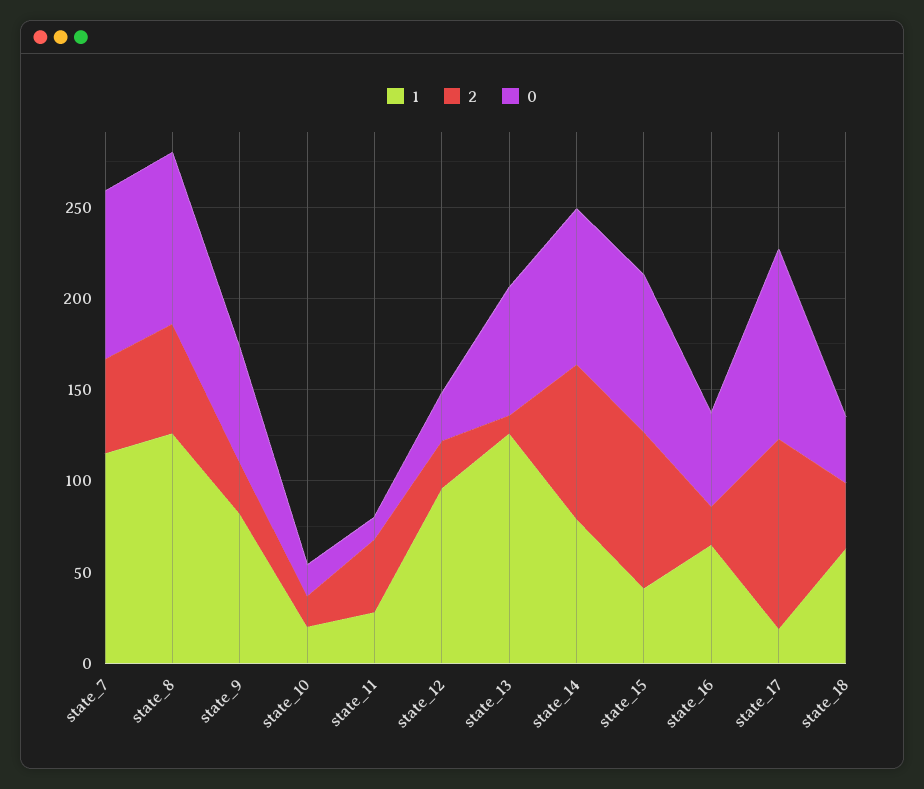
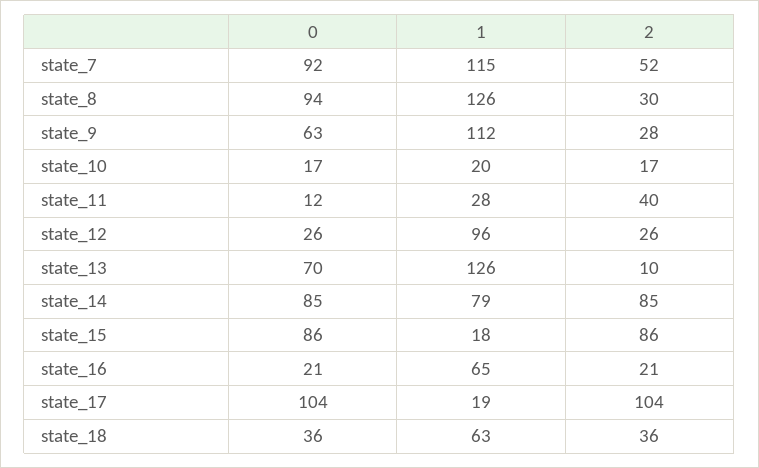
2, state_8: 60 -> 30
1, state_9: 80 -> 112
1, state_15: 40 -> 18
0, state_16: 50 -> 21

